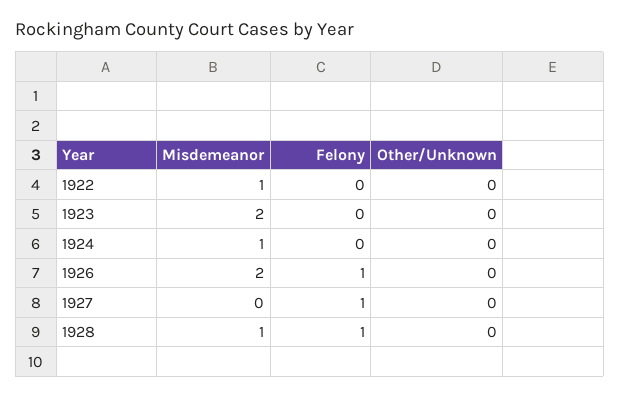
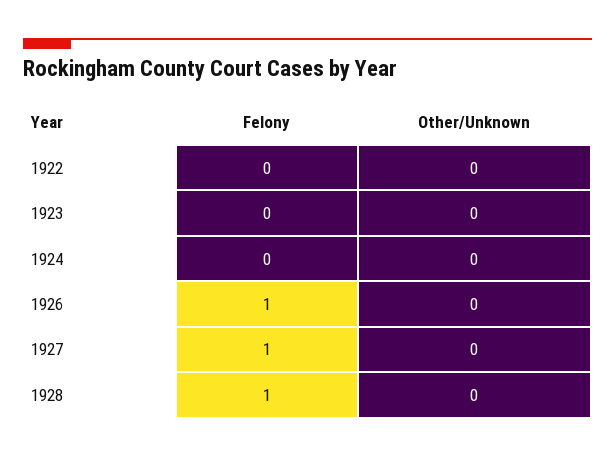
Misdemeanor, 1922: 1 -> none
Misdemeanor, 1923: 2 -> none
Misdemeanor, 1924: 1 -> none
Misdemeanor, 1926: 2 -> none
Misdemeanor, 1927: 0 -> none
Misdemeanor, 1928: 1 -> none

